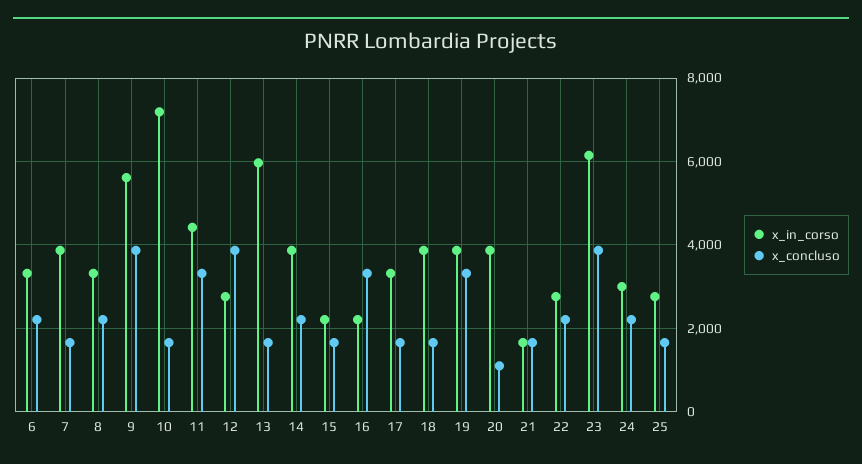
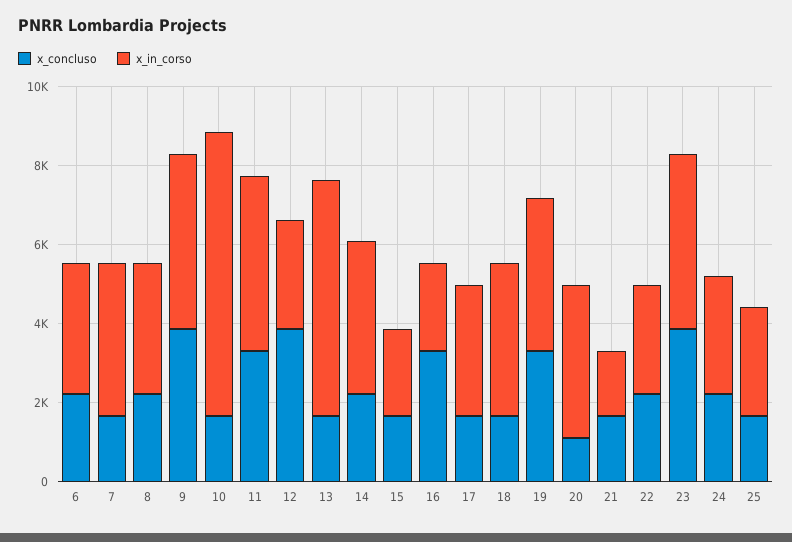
x_in_corso, 9: 5600 -> 4500
x_in_corso, 23: 6200 -> 4500

